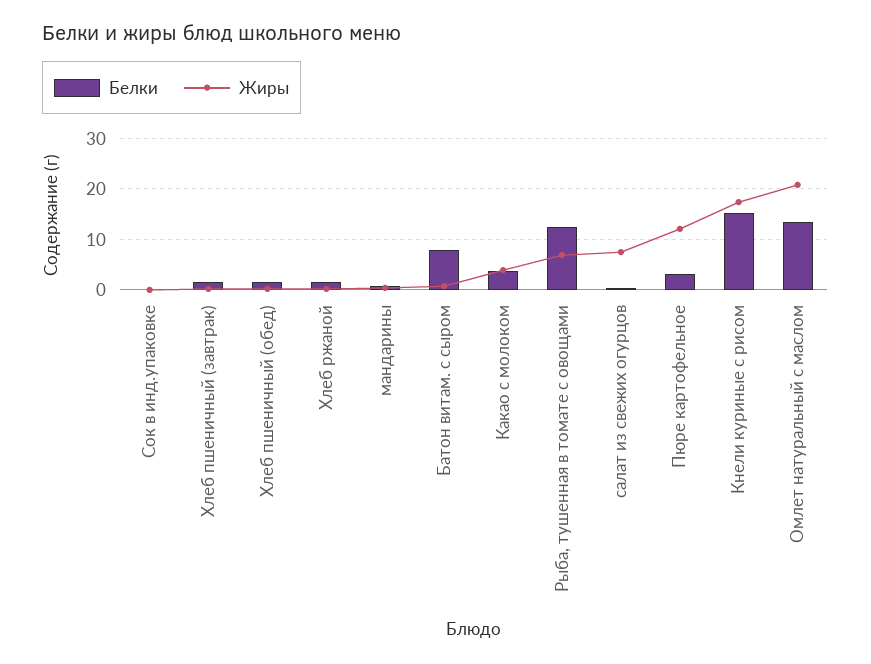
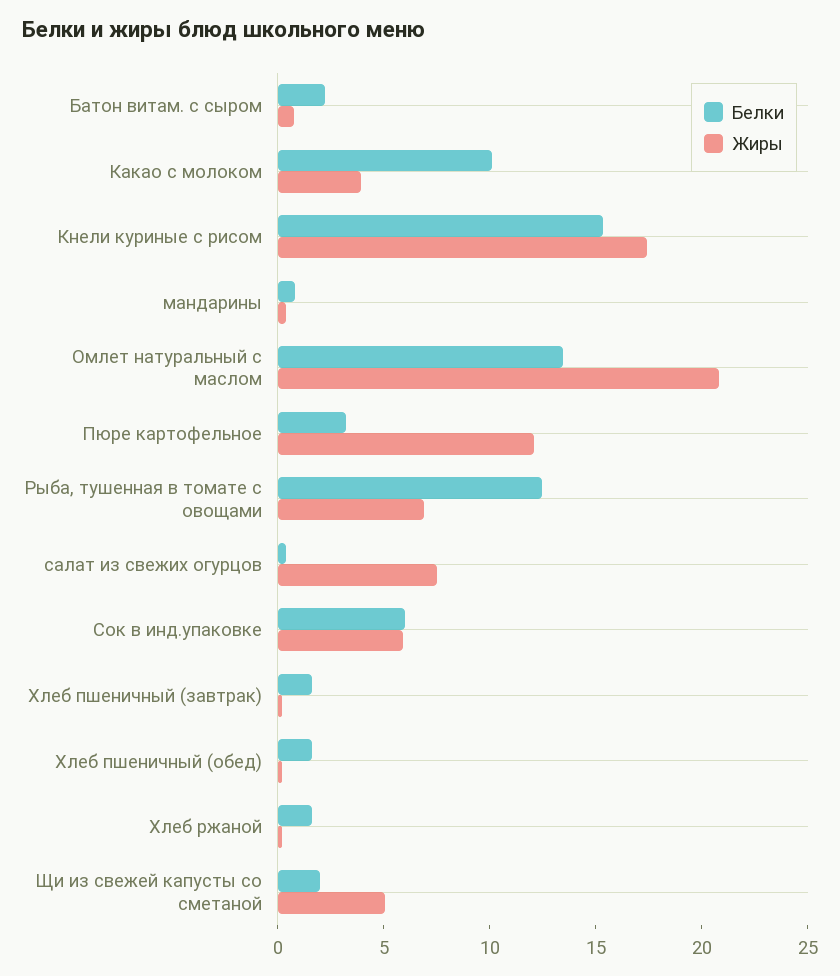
Белки, Сок в инд.упаковке: 0 -> 6
Жиры, Сок в инд.упаковке: 0 -> 6
Белки, Батон витам. с сыром: 8 -> 2
Белки, Какао с молоком: 4 -> 10
Белки, Щи из свежей капусты со сметаной: none -> 2
Жиры, Щи из свежей капусты со сметаной: none -> 5

